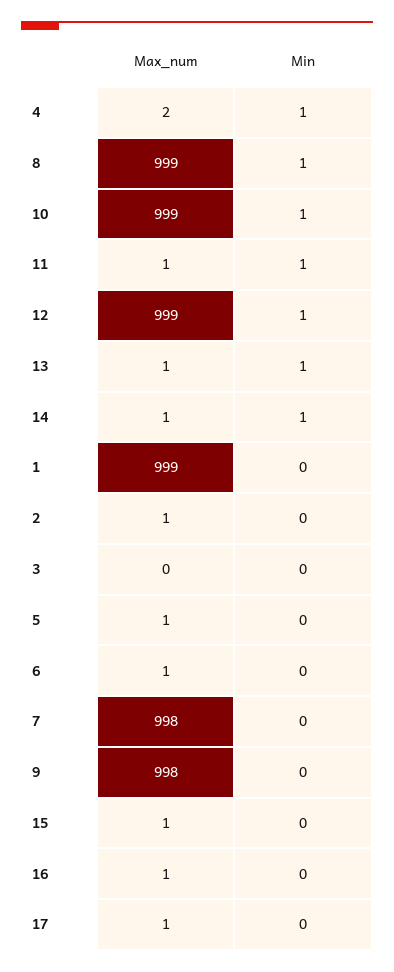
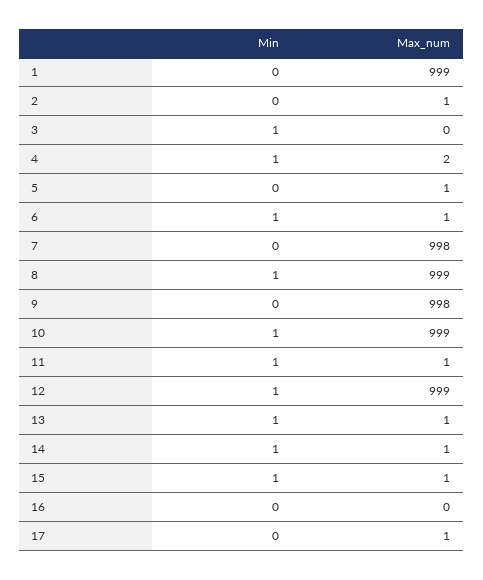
Min, 3: 0 -> 1
Min, 6: 0 -> 1
Min, 15: 0 -> 1
Max_num, 16: 1 -> 0

